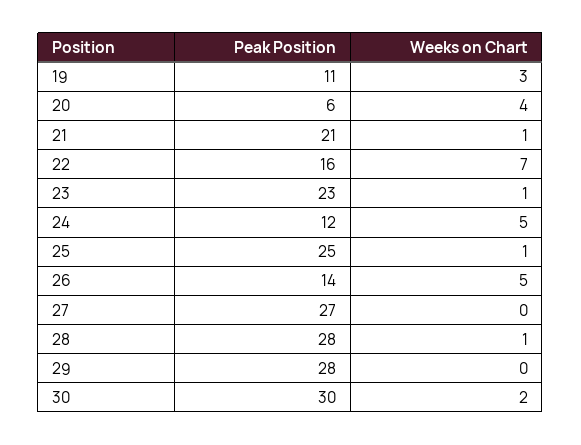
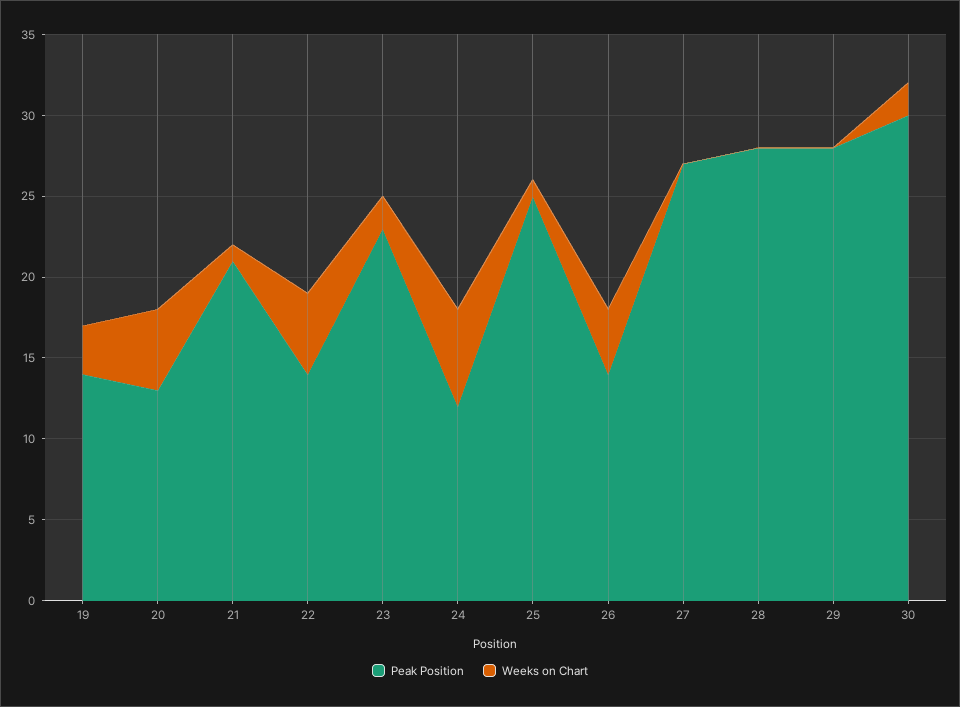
Peak Position, 19: 11 -> 14
Peak Position, 20: 6 -> 13
Weeks on Chart, 20: 4 -> 5
Peak Position, 22: 16 -> 14
Weeks on Chart, 22: 7 -> 5
Weeks on Chart, 23: 1 -> 2
Weeks on Chart, 24: 5 -> 6
Weeks on Chart, 26: 5 -> 4
Weeks on Chart, 28: 1 -> 0

